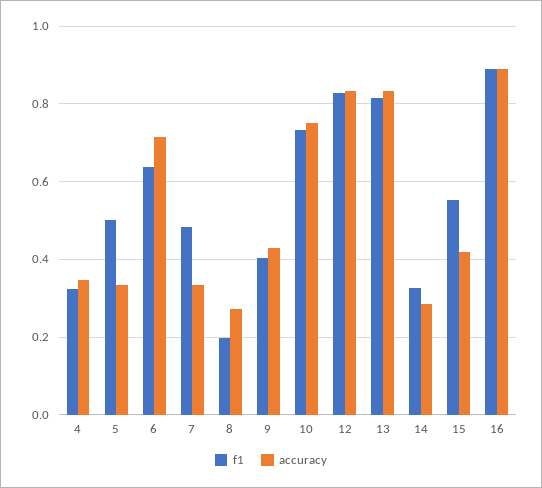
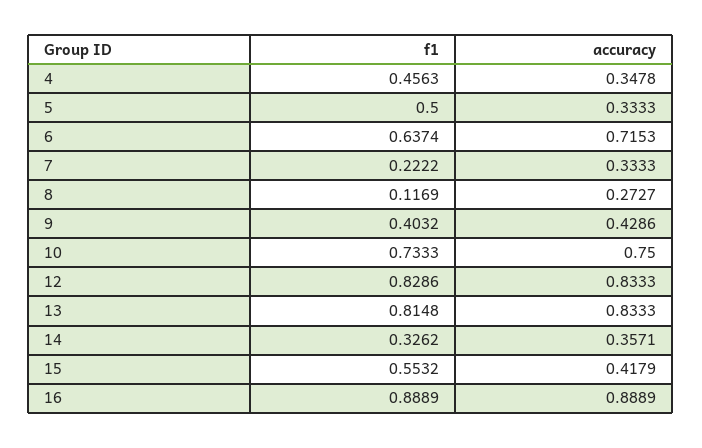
f1, 4: 0.32 -> 0.4563
f1, 7: 0.48 -> 0.2222
f1, 8: 0.2 -> 0.1169
accuracy, 14: 0.28 -> 0.3571

